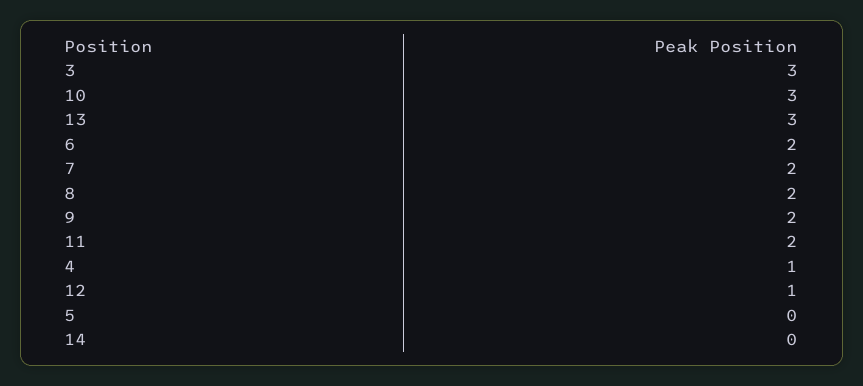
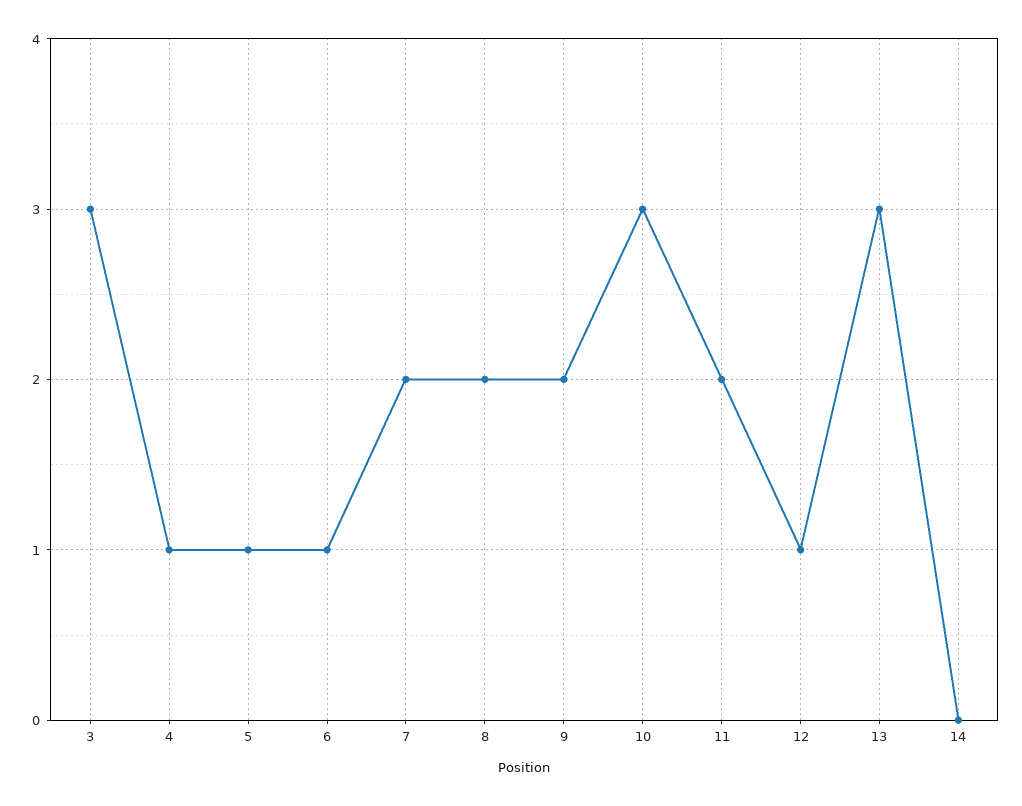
6: 2 -> 1
5: 0 -> 1

